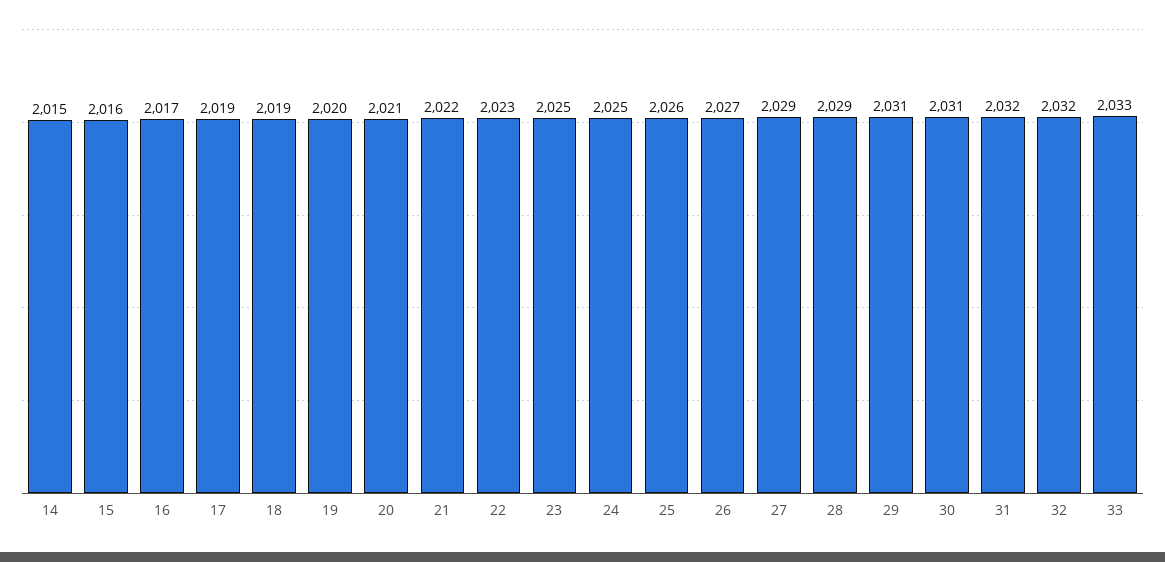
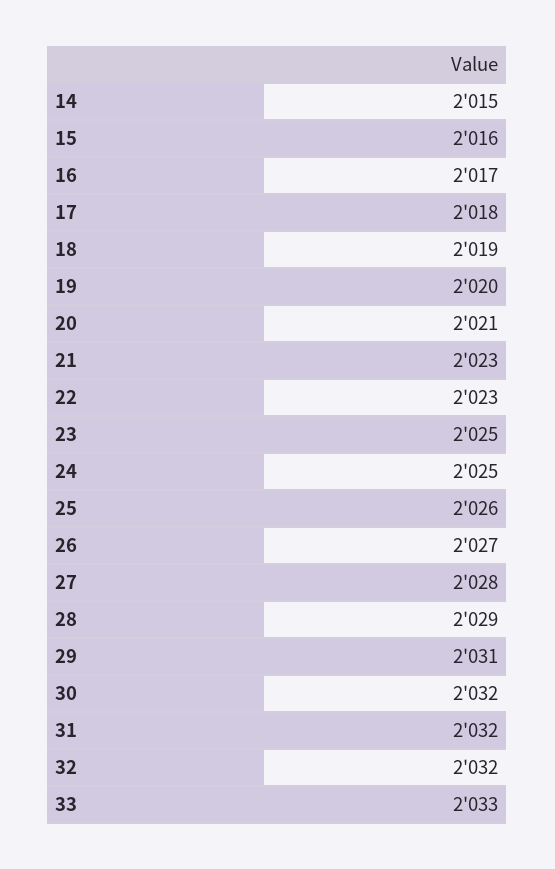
17: 2019 -> 2018
21: 2022 -> 2023
27: 2029 -> 2028
30: 2031 -> 2032

